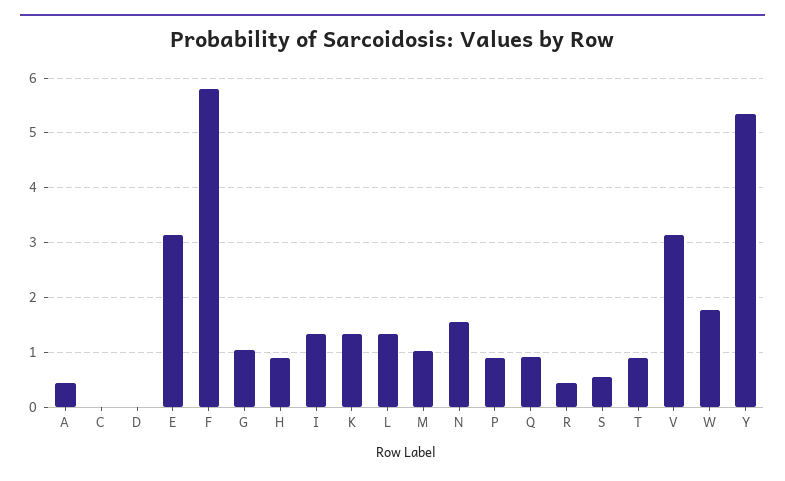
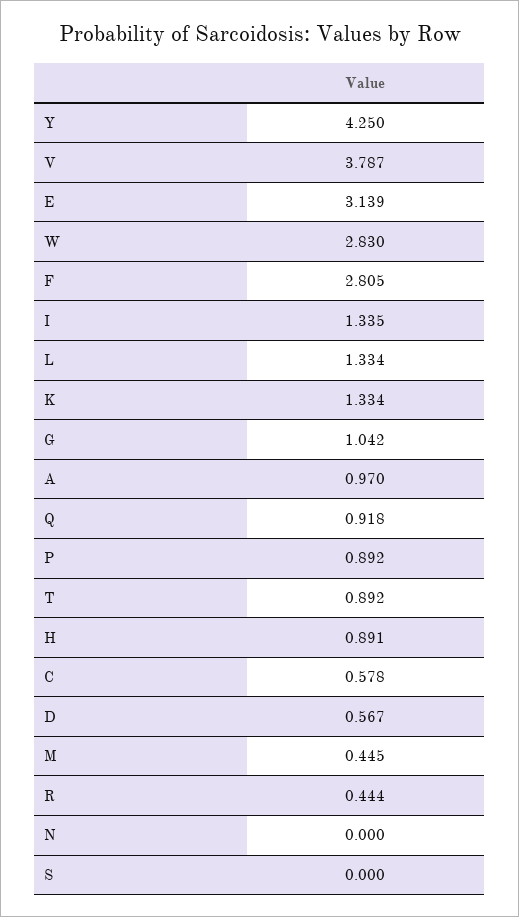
A: 0.4 -> 0.97
C: 0 -> 0.578
D: 0 -> 0.567
F: 5.8 -> 2.805
M: 1 -> 0.445
N: 1.6 -> 0
S: 0.6 -> 0
V: 3.2 -> 3.787
W: 1.8 -> 2.83
Y: 5.4 -> 4.25

